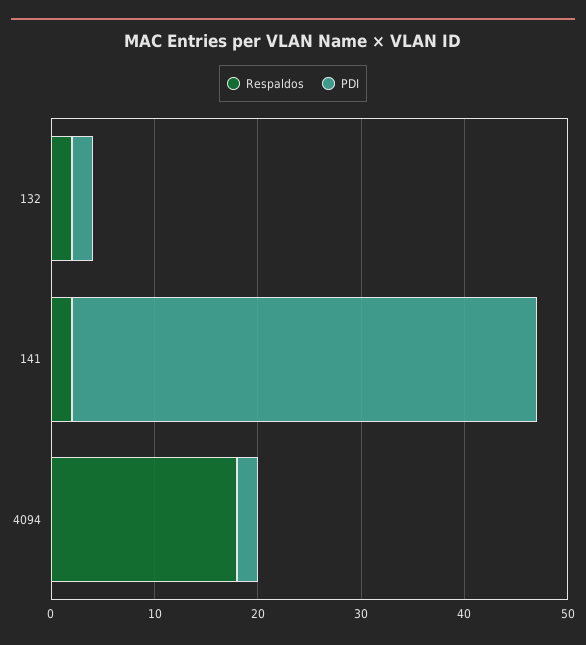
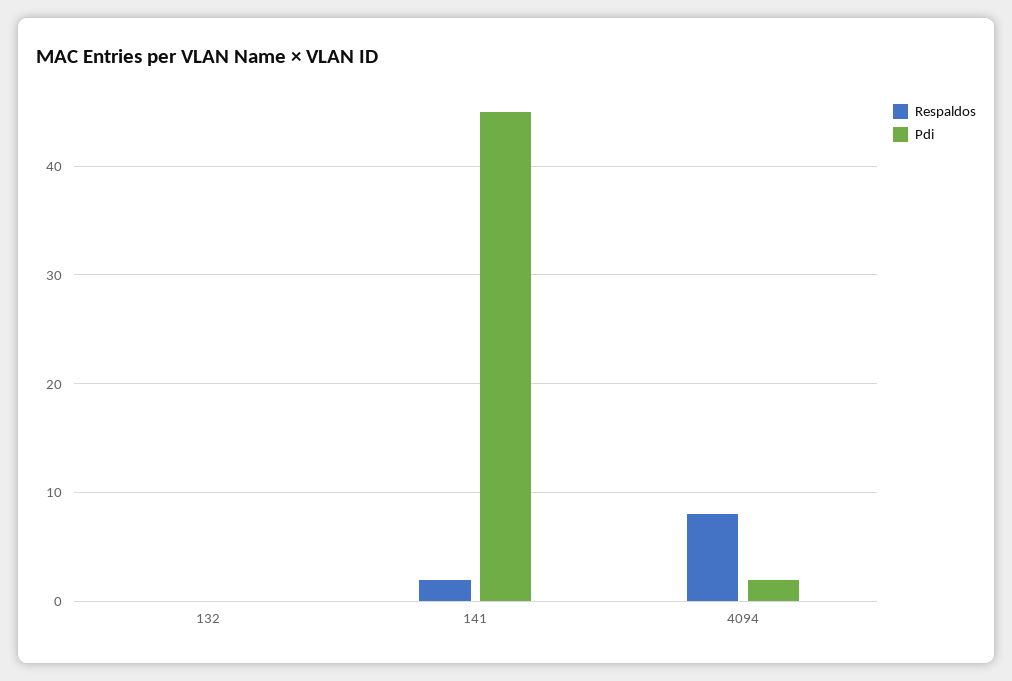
Respaldos, 132: 2 -> 0
PDI, 132: 2 -> 0
Respaldos, 4094: 18 -> 8

